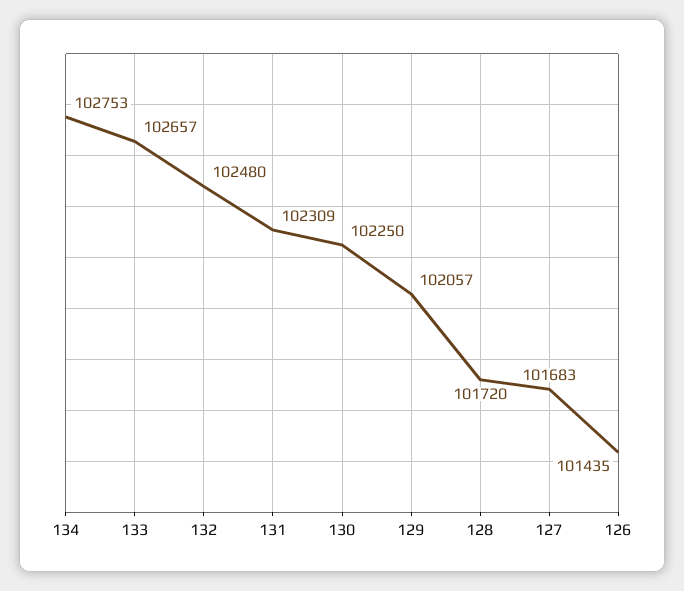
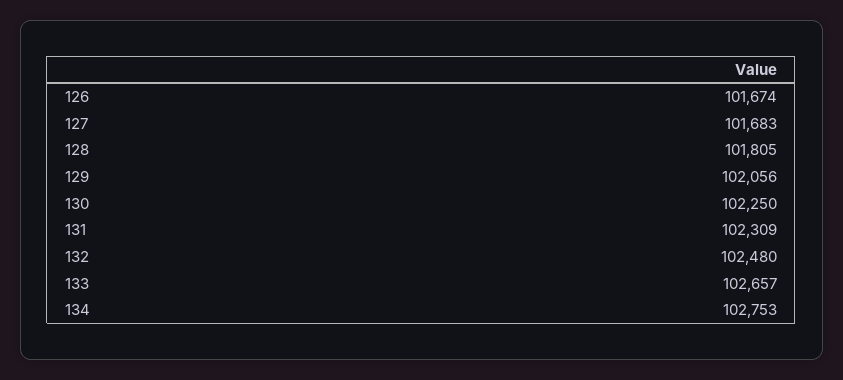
129: 102057 -> 102056
128: 101720 -> 101805
126: 101435 -> 101674

